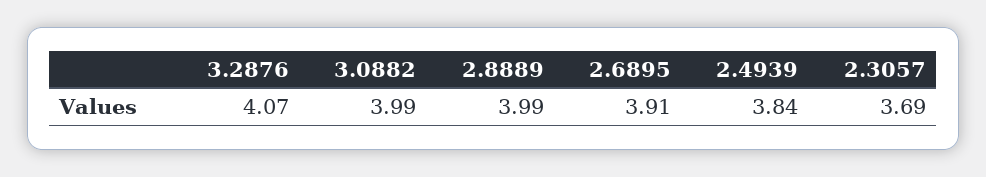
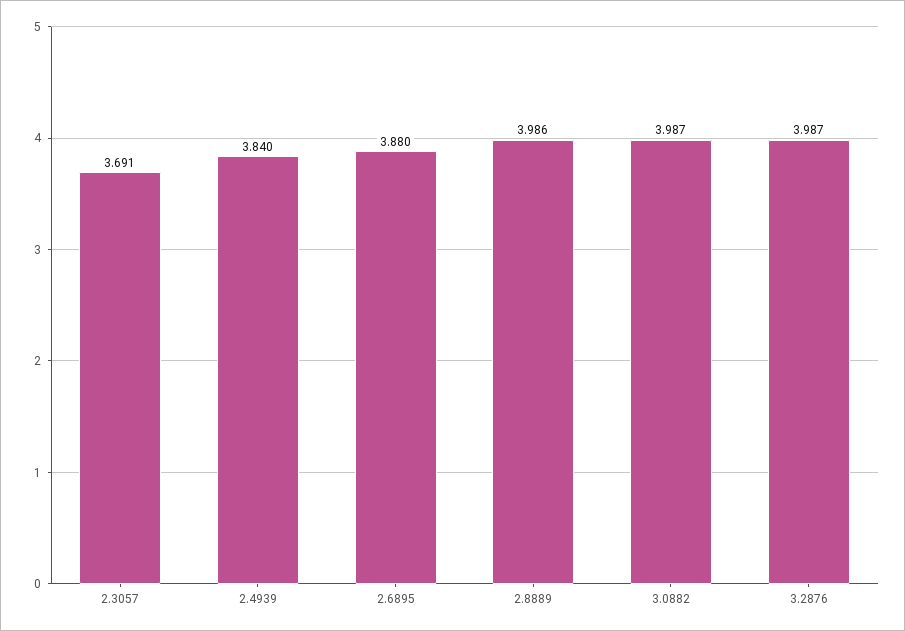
3.2876: 4.07 -> 3.987
2.6895: 3.91 -> 3.88

